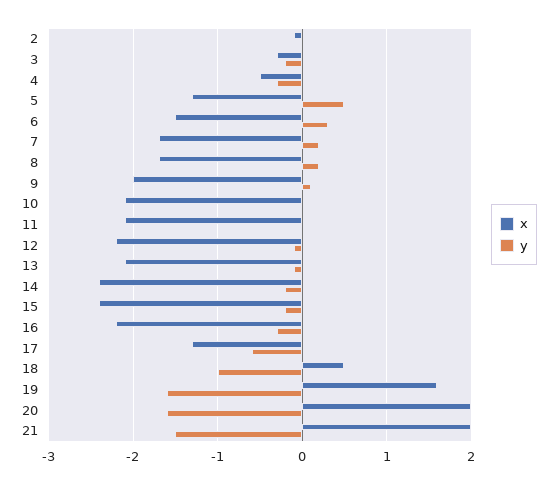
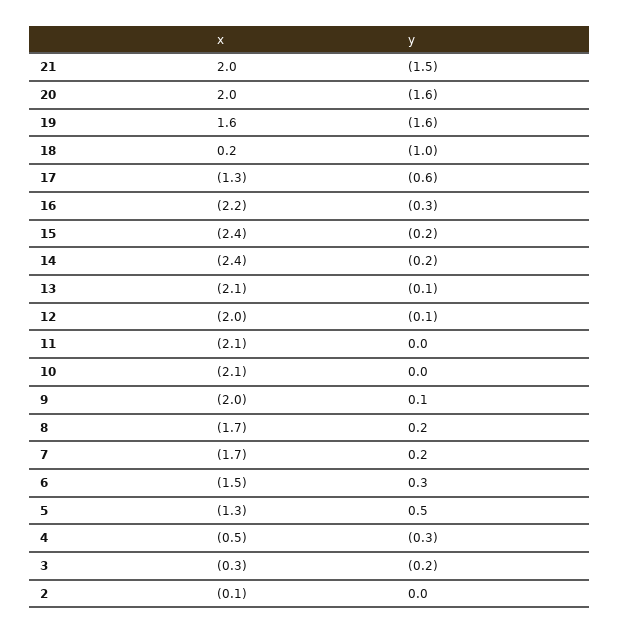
x, 12: -2.2 -> -2
x, 18: 0.5 -> 0.2

